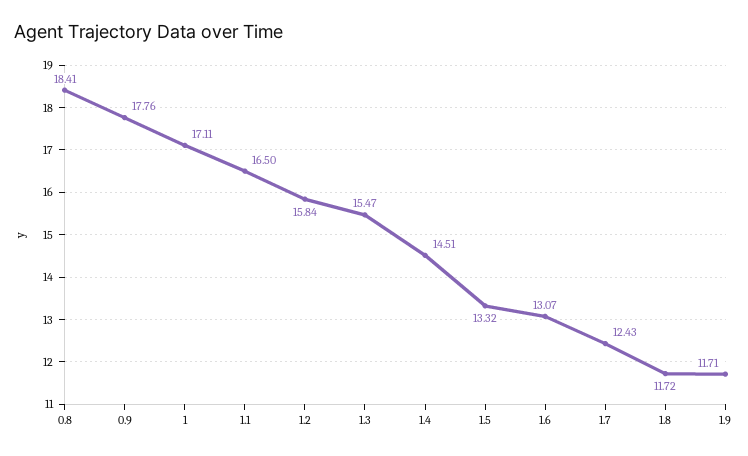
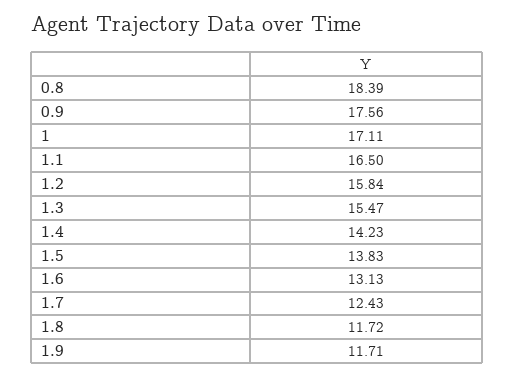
0.8: 18.41 -> 18.39
0.9: 17.76 -> 17.56
1.4: 14.51 -> 14.23
1.5: 13.32 -> 13.83
1.6: 13.07 -> 13.13

